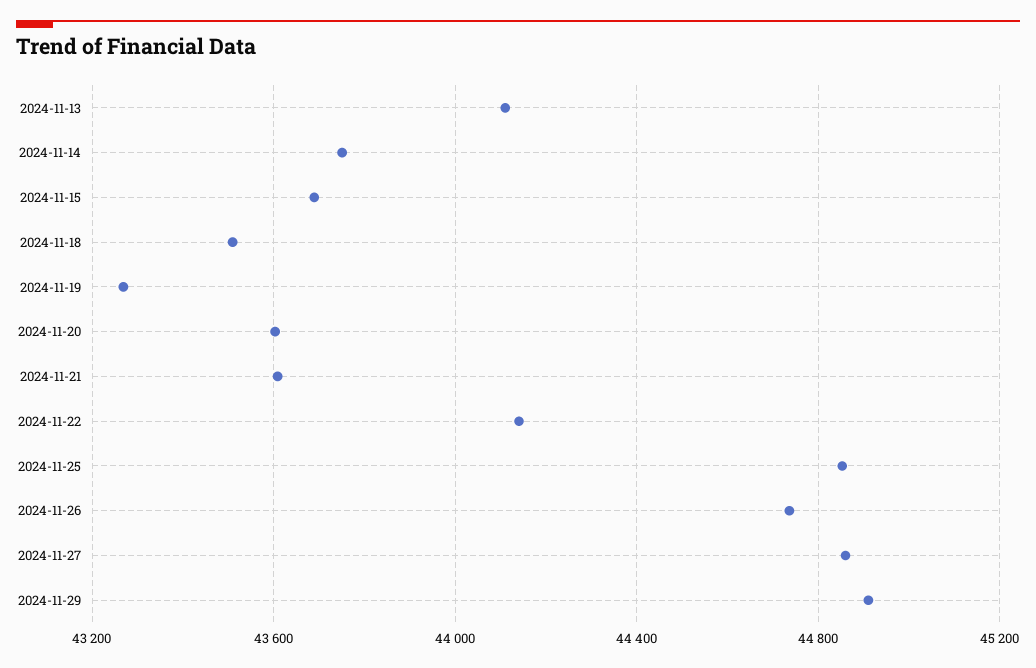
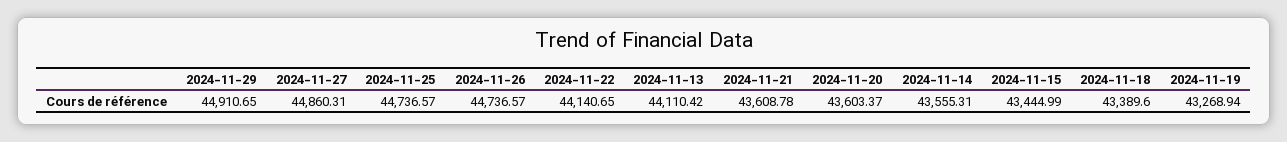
2024-11-14: 43750 -> 43555.31
2024-11-15: 43700 -> 43444.99
2024-11-18: 43500 -> 43389.6
2024-11-25: 44850 -> 44736.57

